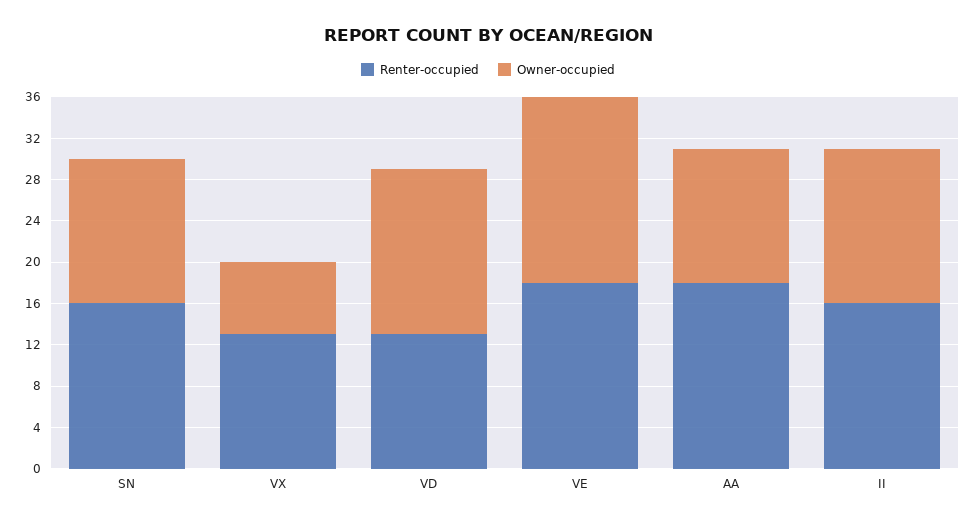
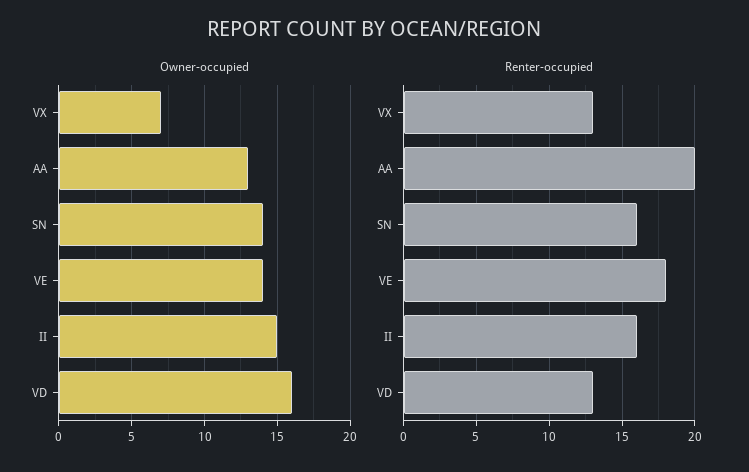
Owner-occupied, VE: 18 -> 14
Renter-occupied, AA: 18 -> 20

